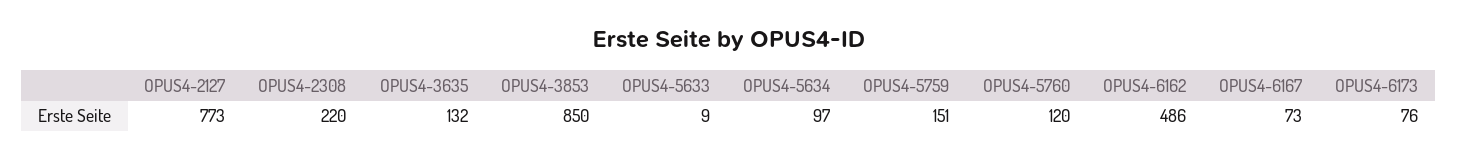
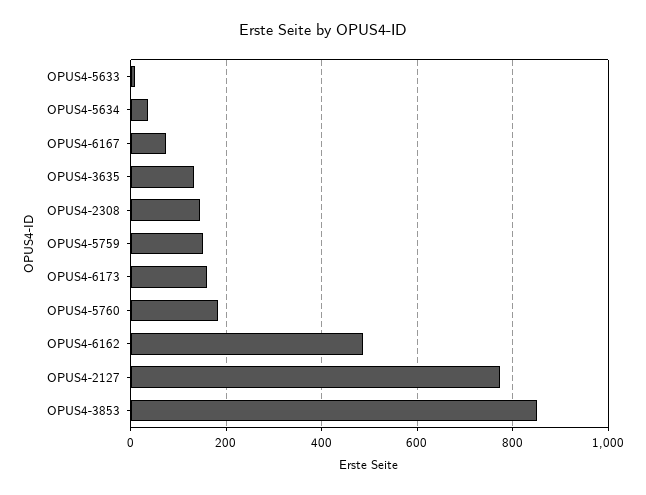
OPUS4-2308: 220 -> 140
OPUS4-5634: 97 -> 40
OPUS4-5760: 120 -> 180
OPUS4-6173: 76 -> 160

